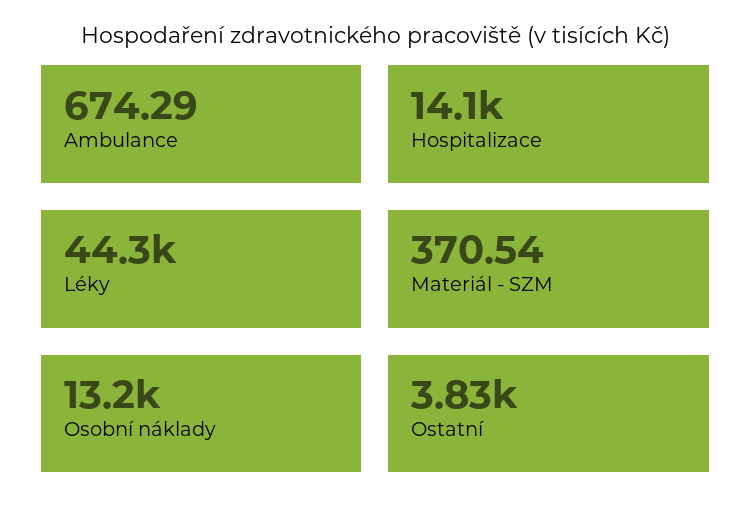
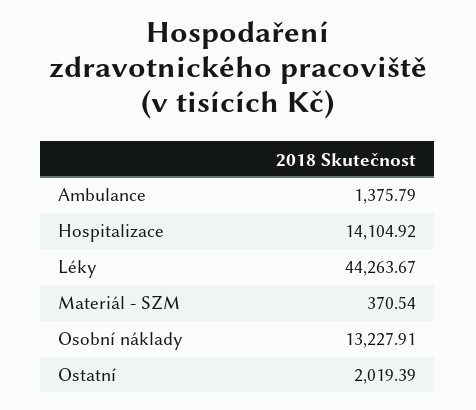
Ambulance: 674.29 -> 1375.79
Ostatní: 3830 -> 2019.39

